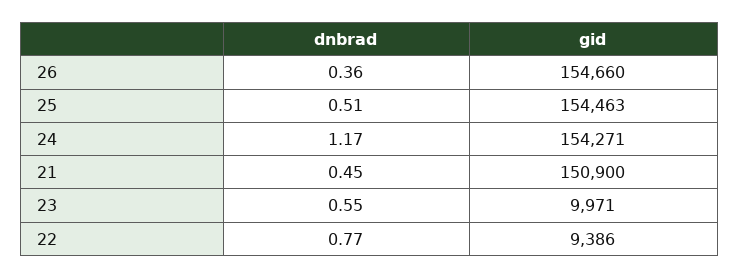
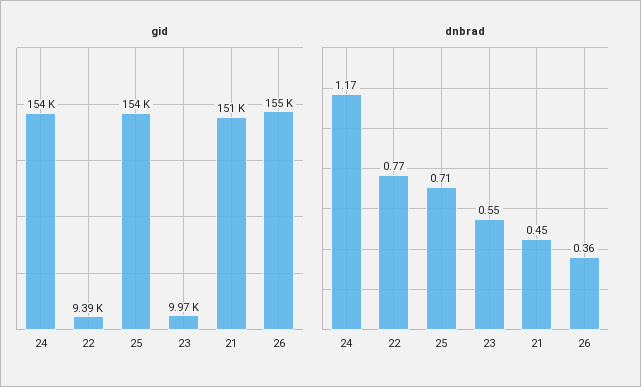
dnbrad, 25: 0.51 -> 0.71

